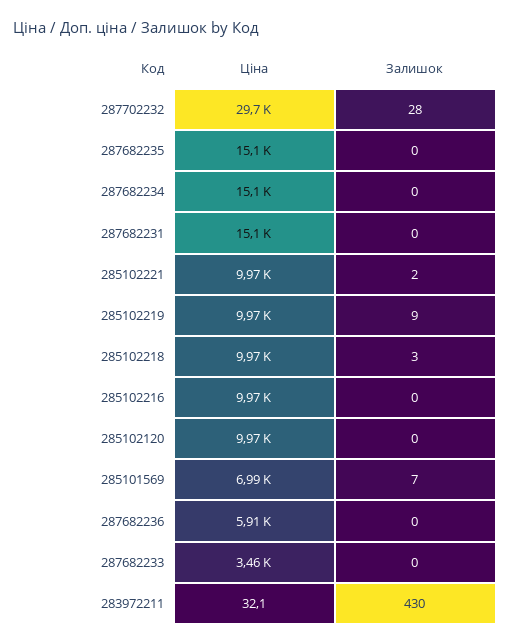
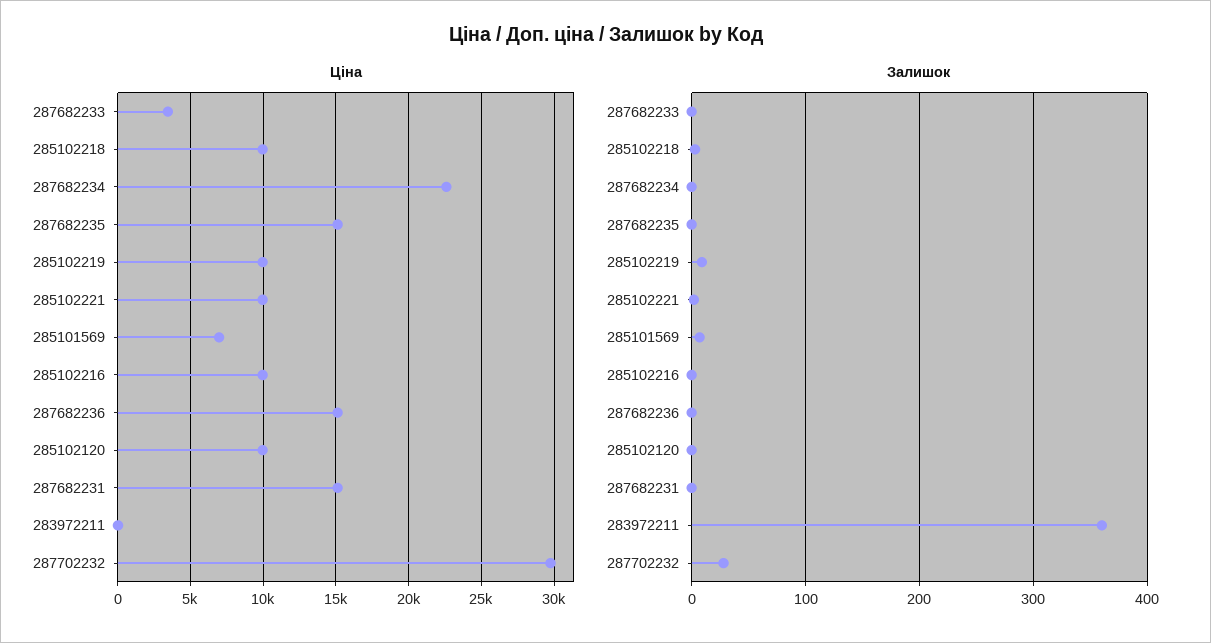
Ціна, 287682234: 15100 -> 22500
Ціна, 287682236: 5910 -> 15000
Залишок, 283972211: 430 -> 360

